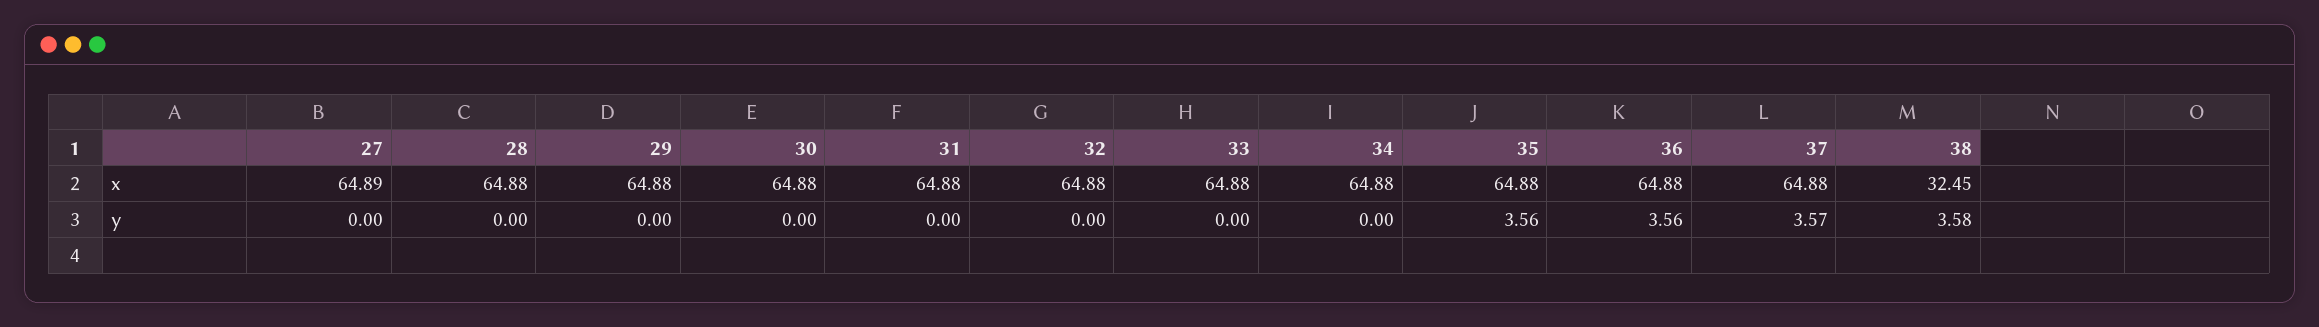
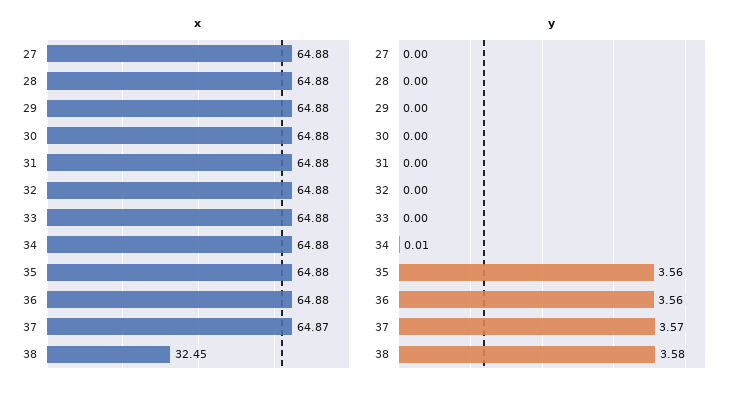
x, 27: 64.89 -> 64.88
x, 37: 64.88 -> 64.87
y, 34: 0 -> 0.01

